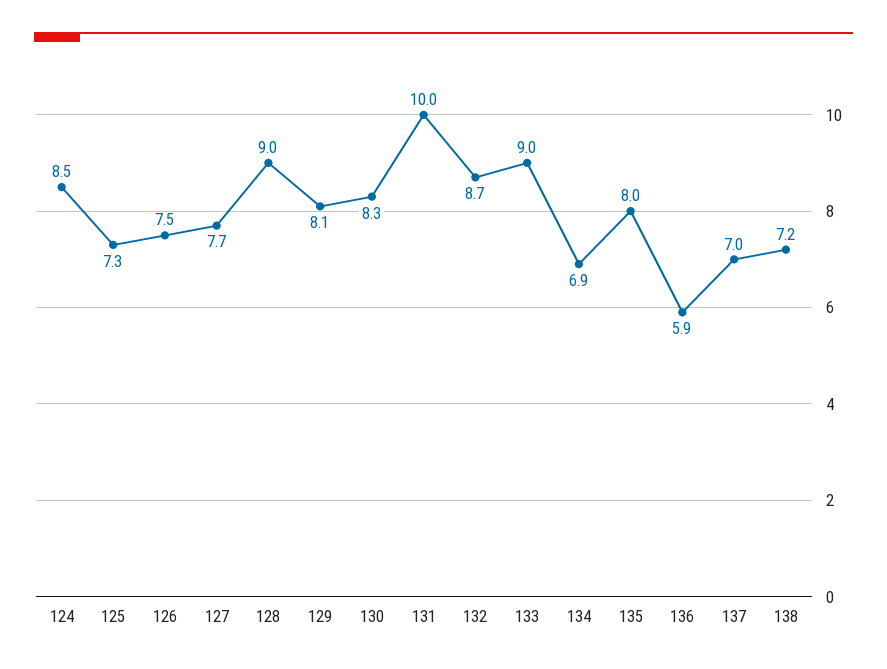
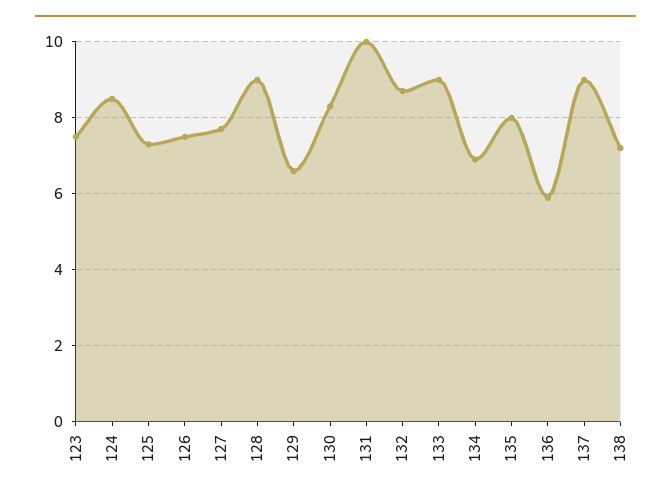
129: 8.1 -> 6.5
137: 7 -> 9
123: none -> 7.5

